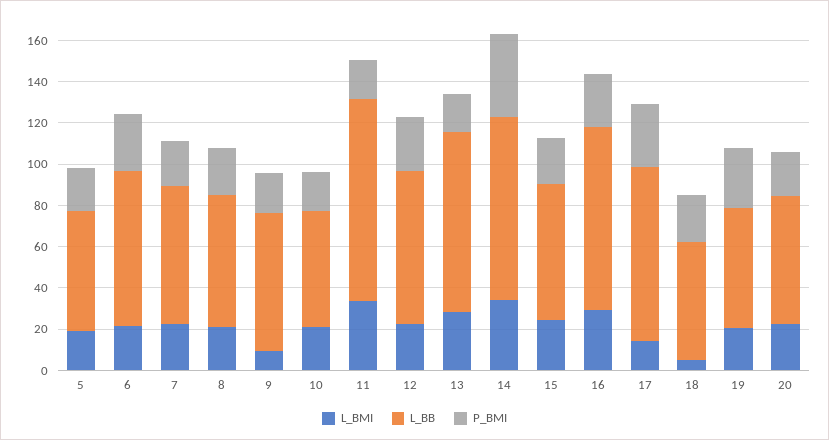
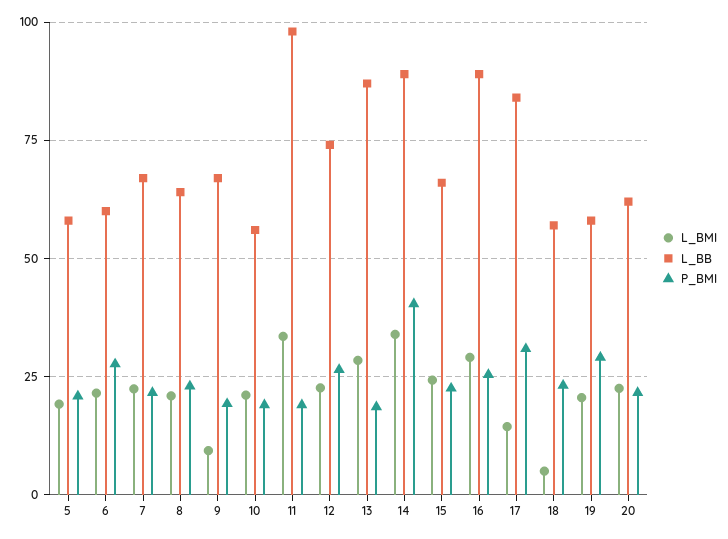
L_BB, 6: 75 -> 60

